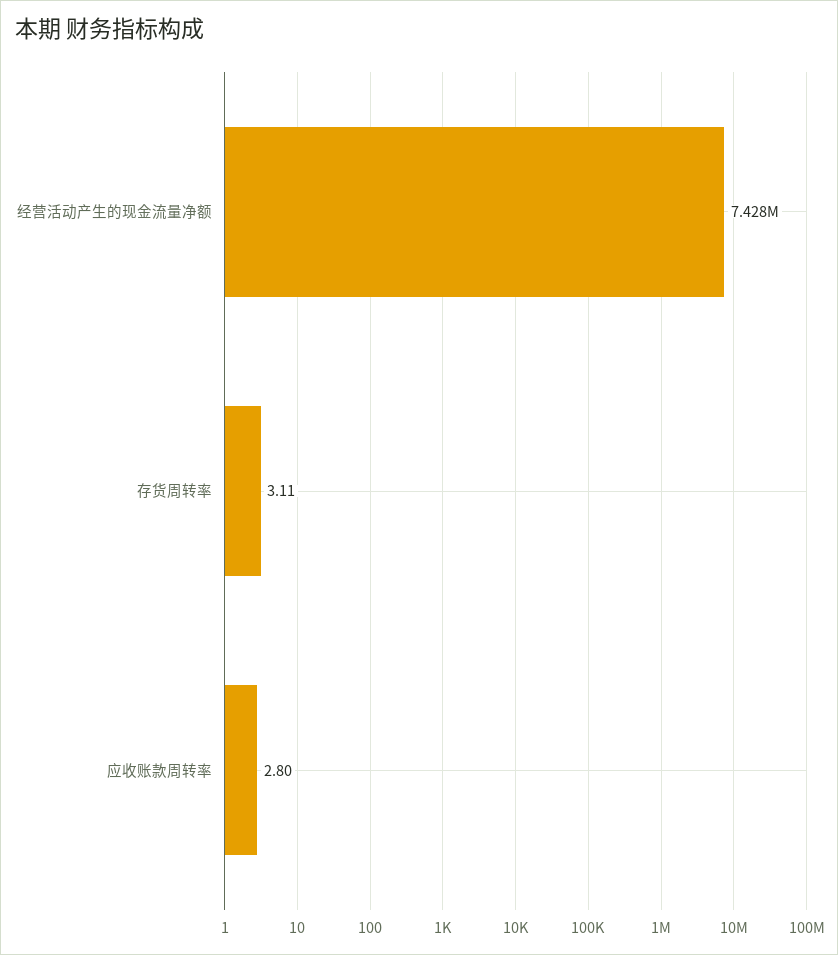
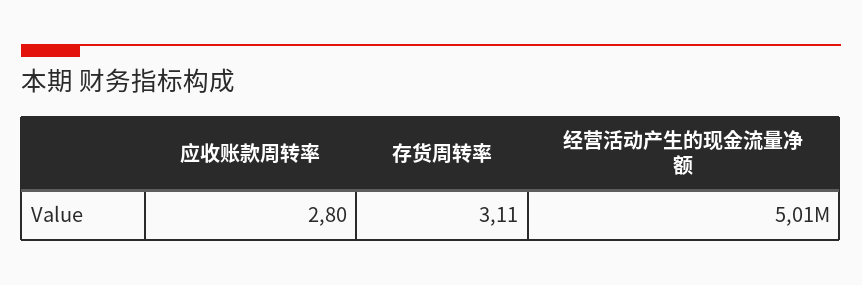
经营活动产生的现金流量净额: 7428000 -> 5010000

